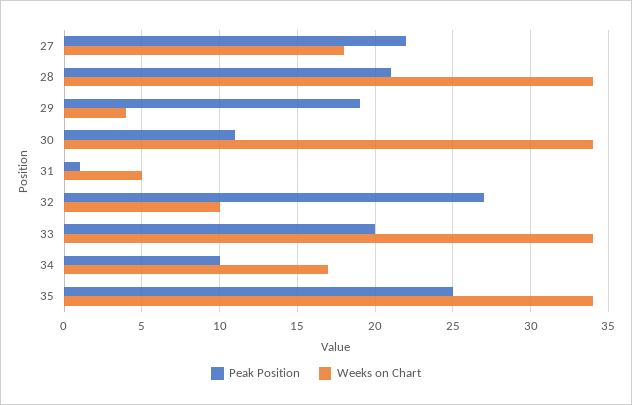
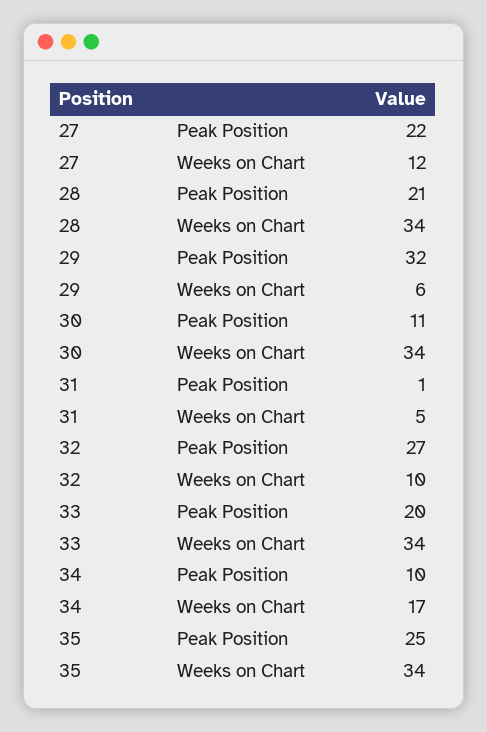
Weeks on Chart, 27: 18 -> 12
Peak Position, 29: 19 -> 32
Weeks on Chart, 29: 4 -> 6

